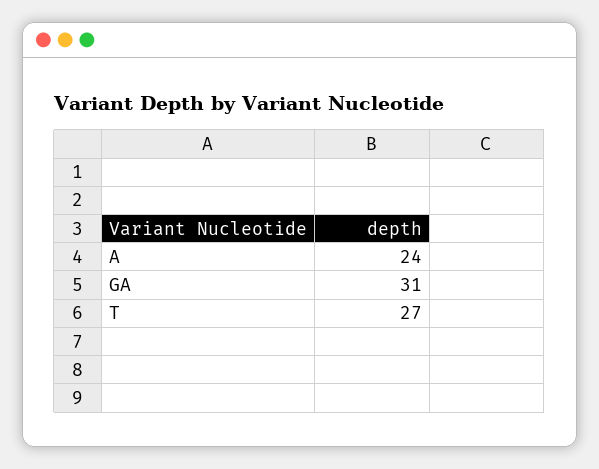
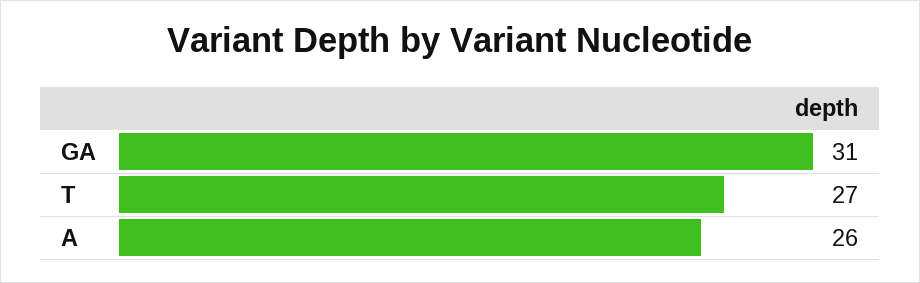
A: 24 -> 26

